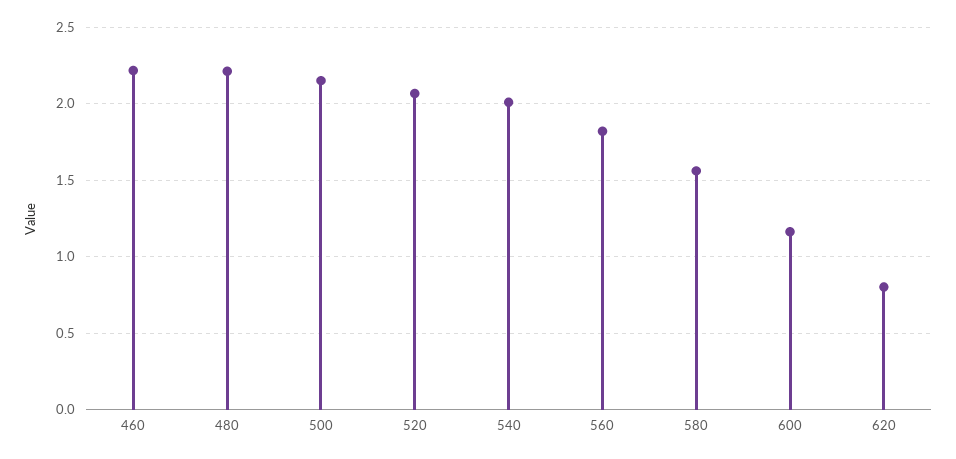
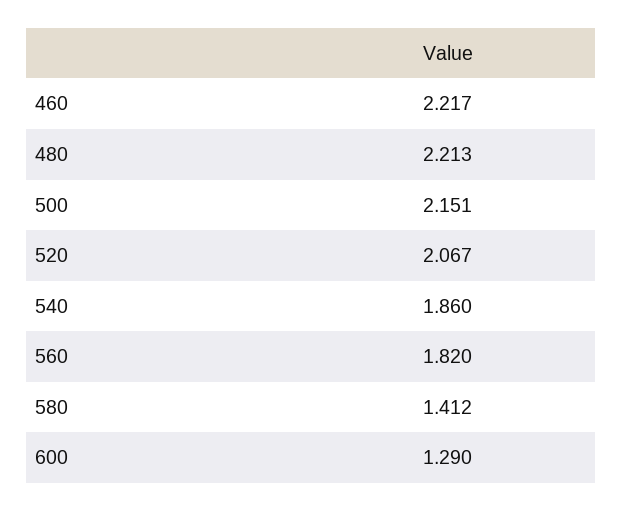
540: 2 -> 1.86
580: 1.55 -> 1.412
600: 1.15 -> 1.29
620: 0.8 -> none

